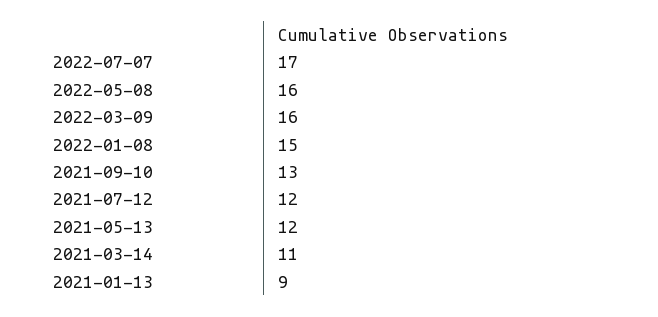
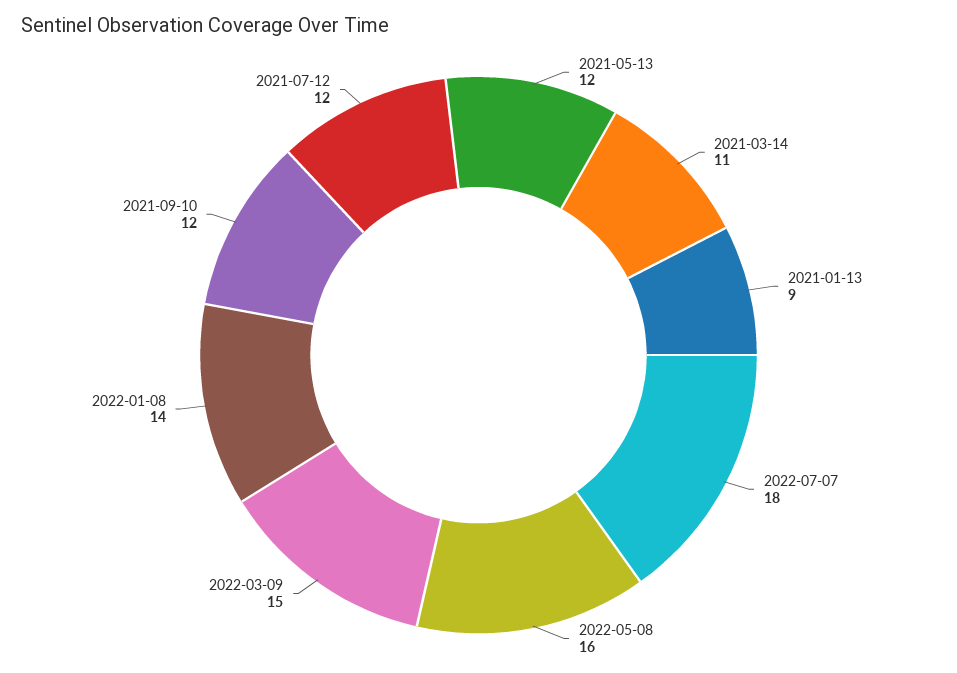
2022-07-07: 17 -> 18
2022-03-09: 16 -> 15
2022-01-08: 15 -> 14
2021-09-10: 13 -> 12

